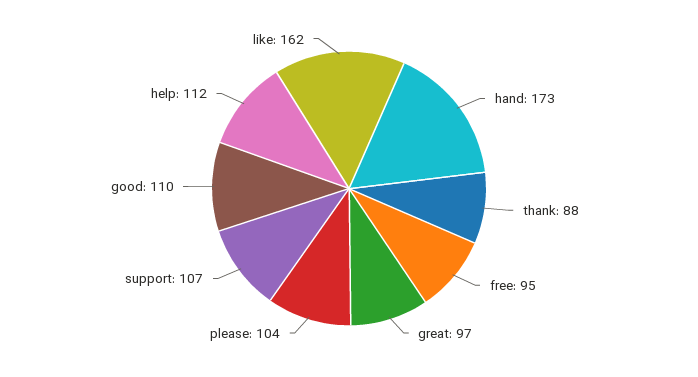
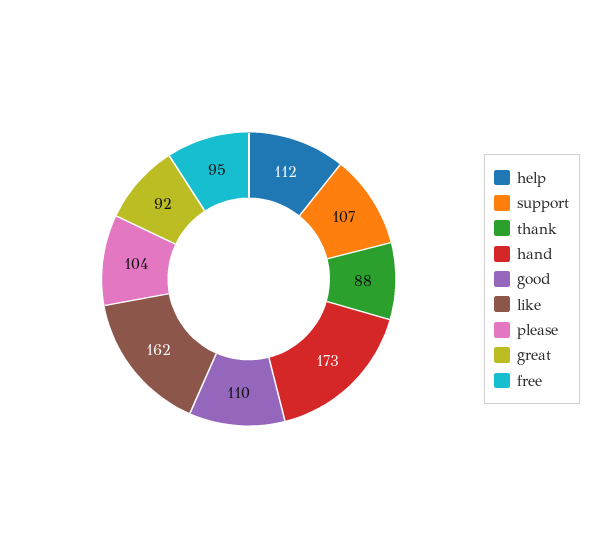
great: 97 -> 92

